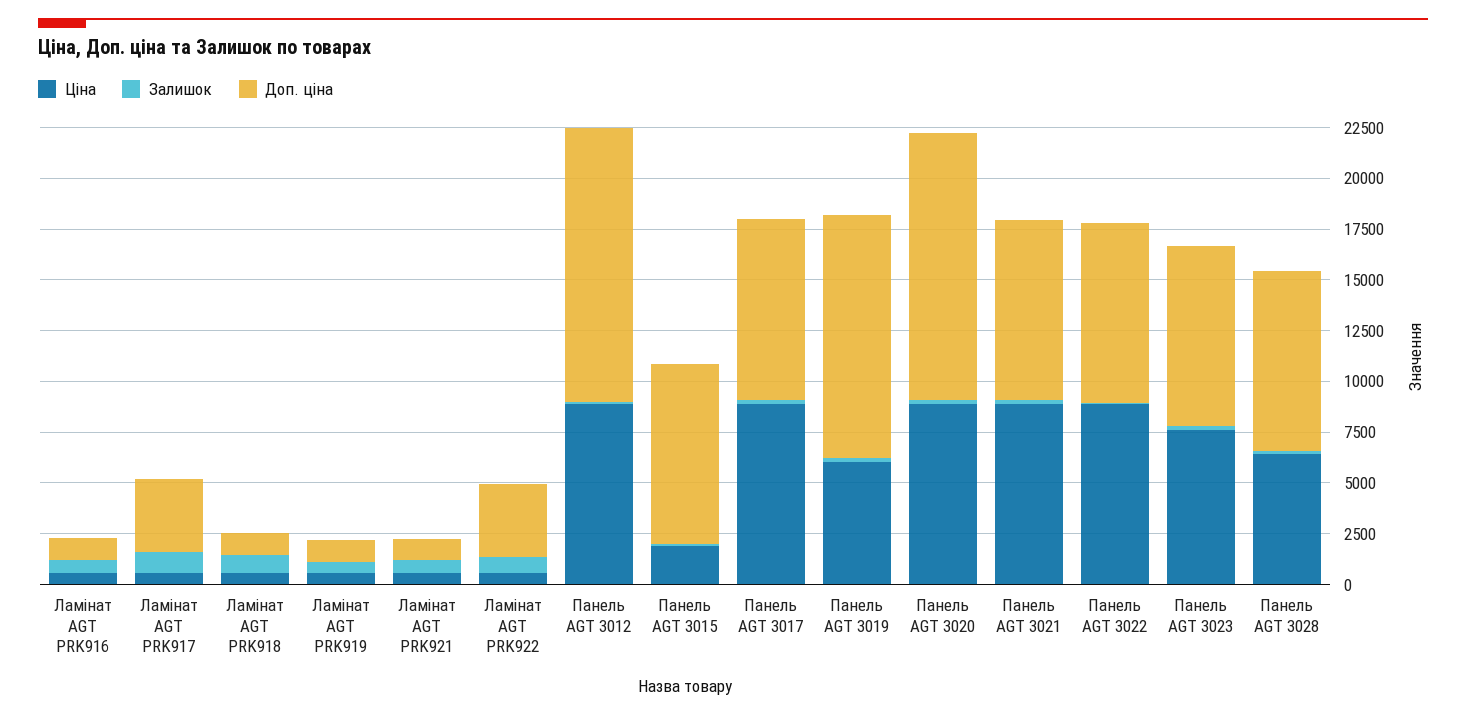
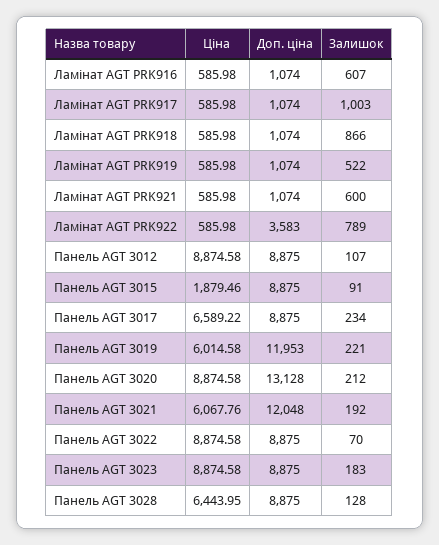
Доп. ціна, Ламінат AGT PRK917: 3500 -> 1074
Доп. ціна, Панель AGT 3012: 13500 -> 8875
Ціна, Панель AGT 3017: 9000 -> 6589.22
Ціна, Панель AGT 3021: 9000 -> 6067.76
Доп. ціна, Панель AGT 3021: 9000 -> 12048
Ціна, Панель AGT 3023: 7500 -> 8874.58

